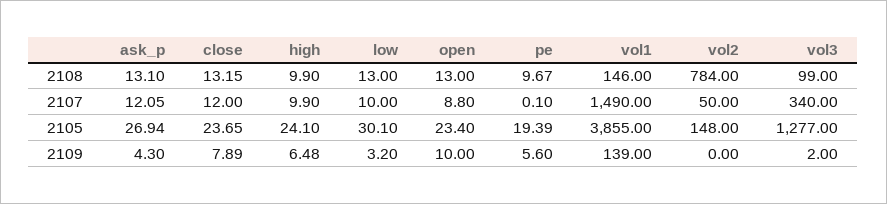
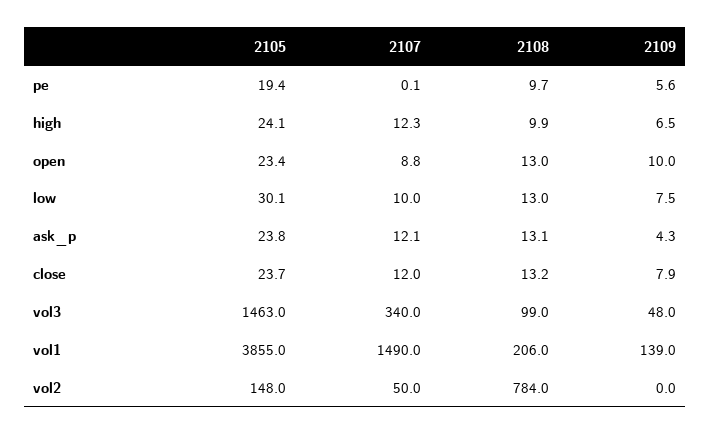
vol1, 2108: 146 -> 206
high, 2107: 9.9 -> 12.3
ask_p, 2105: 26.94 -> 23.8
vol3, 2105: 1277 -> 1463
low, 2109: 3.2 -> 7.5
vol3, 2109: 2 -> 48

